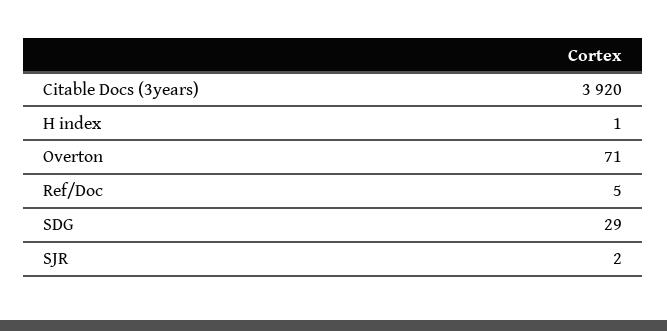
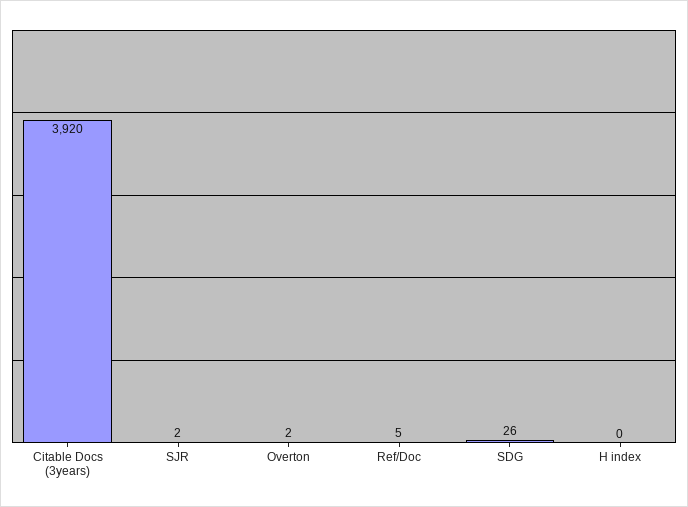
H index: 1 -> 0
Overton: 71 -> 2
SDG: 29 -> 26

